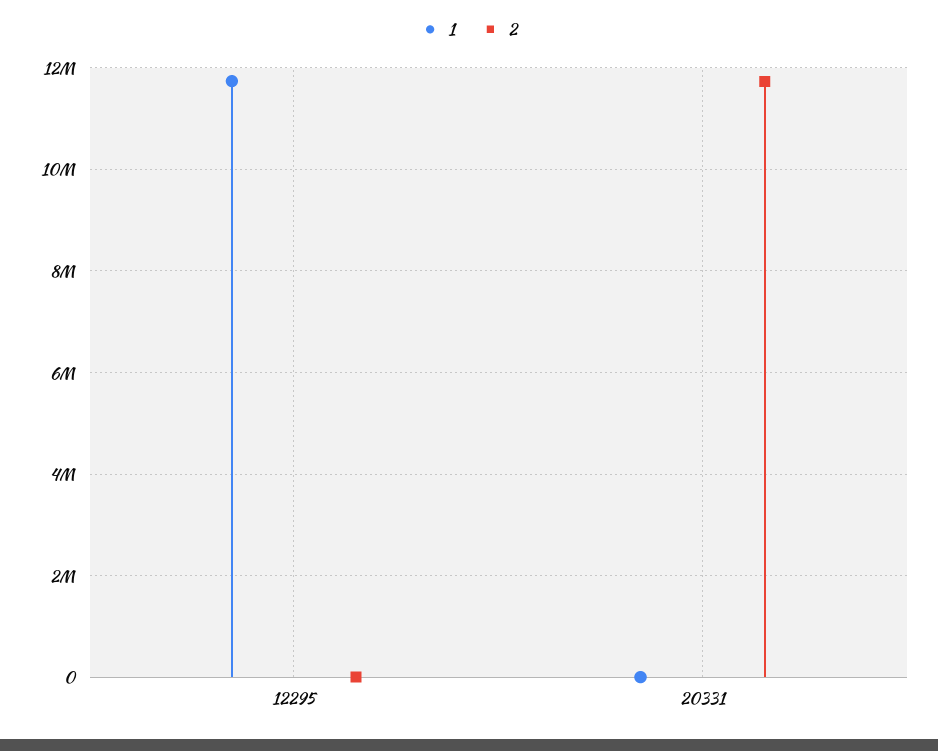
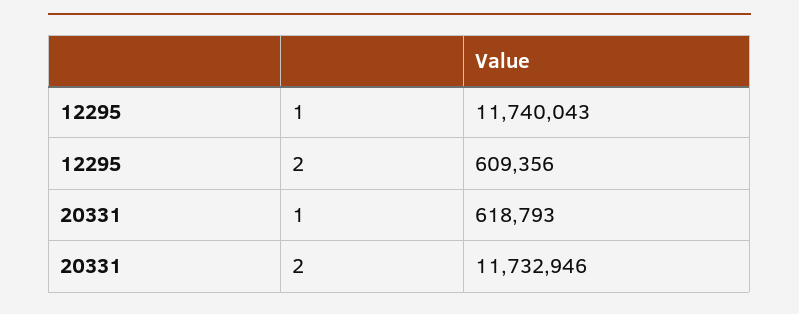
2, 12295: 0 -> 609356
1, 20331: 0 -> 618793

